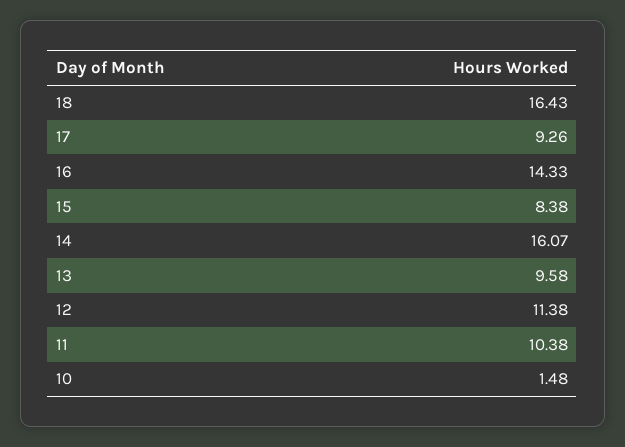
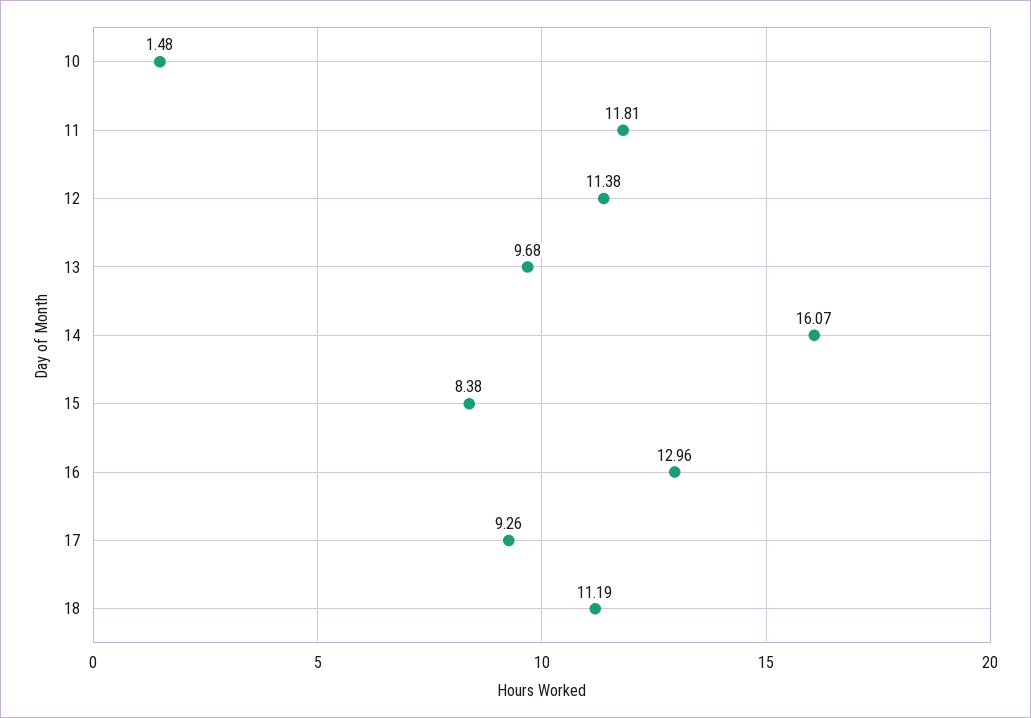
18: 16.43 -> 11.19
16: 14.33 -> 12.96
13: 9.58 -> 9.68
11: 10.38 -> 11.81

